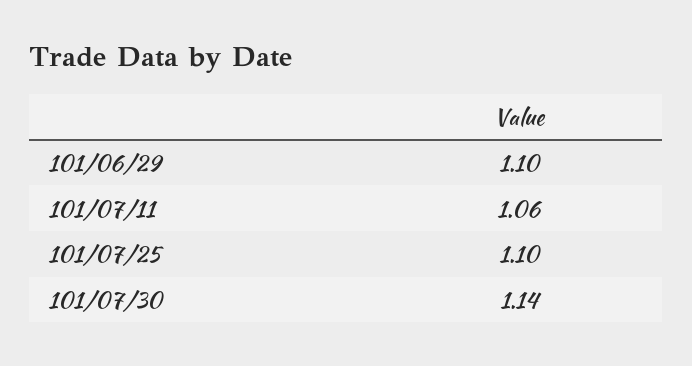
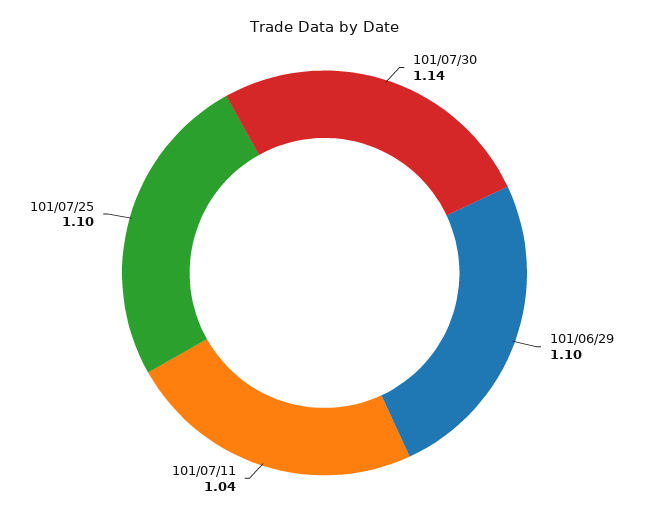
101/07/11: 1.06 -> 1.04

